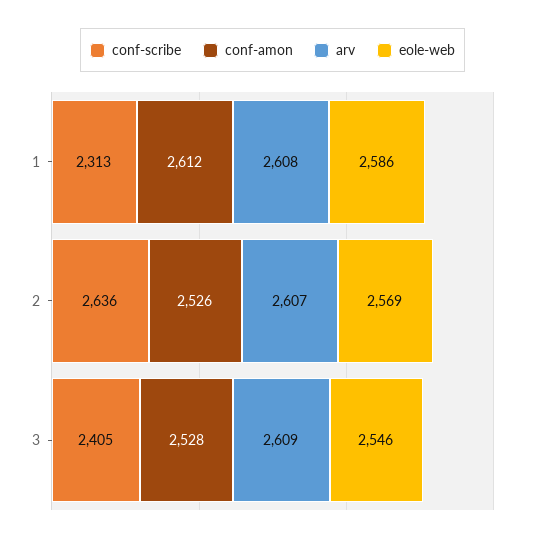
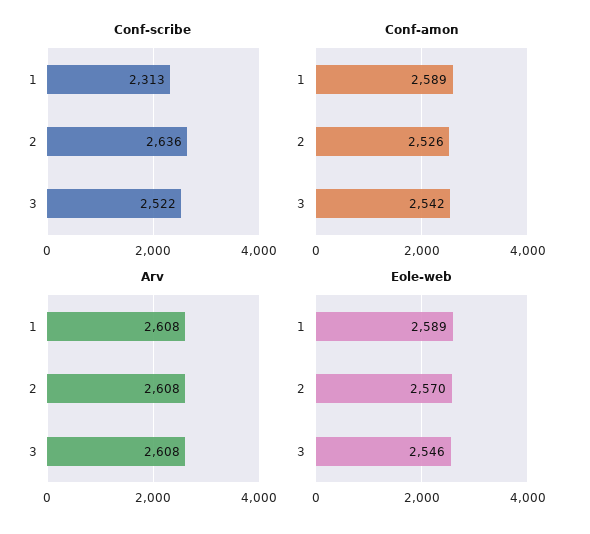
conf-amon, 1: 2612 -> 2589
eole-web, 1: 2586 -> 2589
arv, 2: 2607 -> 2608
eole-web, 2: 2569 -> 2570
conf-scribe, 3: 2405 -> 2522
conf-amon, 3: 2528 -> 2542
arv, 3: 2609 -> 2608

